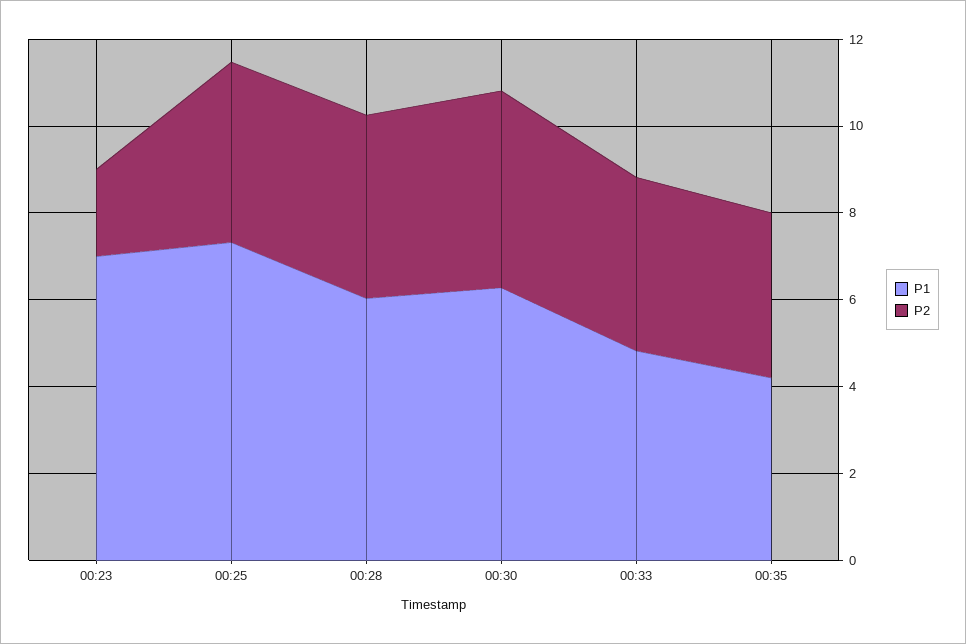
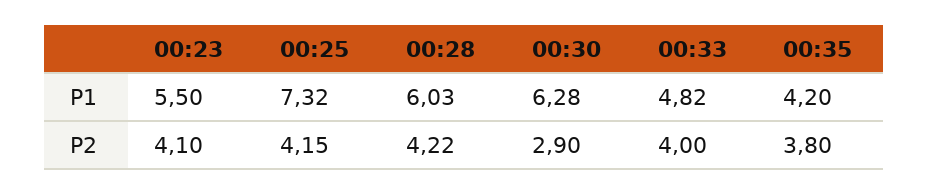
P1, 00:23: 7 -> 5.5
P2, 00:23: 2 -> 4.1
P2, 00:30: 4.5 -> 2.9

